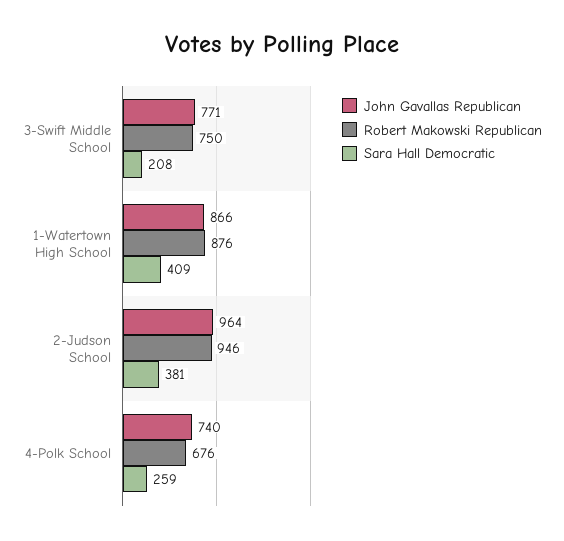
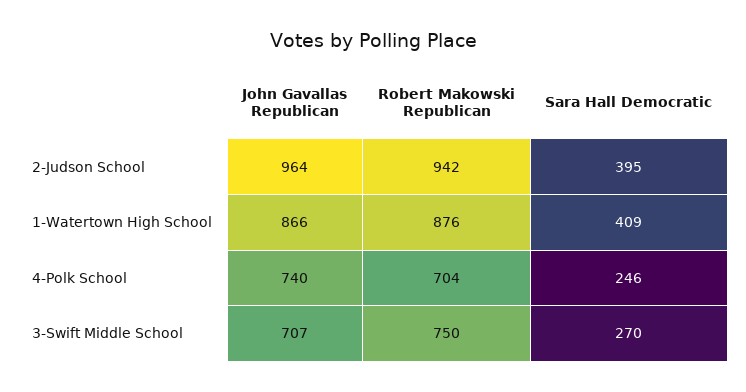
John Gavallas Republican, 3-Swift Middle School: 771 -> 707
Sara Hall Democratic, 3-Swift Middle School: 208 -> 270
Robert Makowski Republican, 2-Judson School: 946 -> 942
Sara Hall Democratic, 2-Judson School: 381 -> 395
Robert Makowski Republican, 4-Polk School: 676 -> 704
Sara Hall Democratic, 4-Polk School: 259 -> 246

